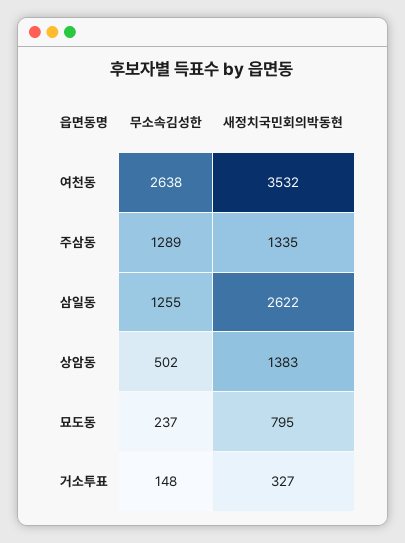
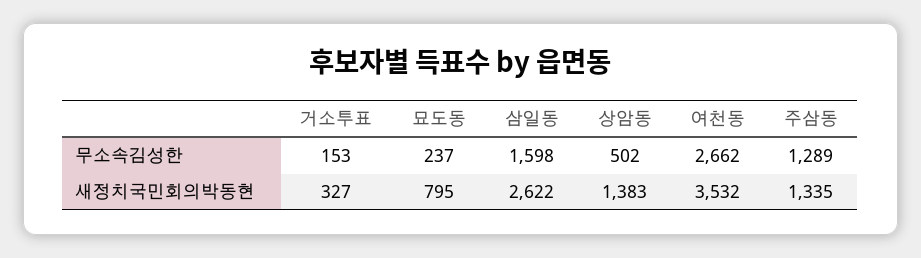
무소속김성한, 여천동: 2638 -> 2662
무소속김성한, 삼일동: 1255 -> 1598
무소속김성한, 거소투표: 148 -> 153

